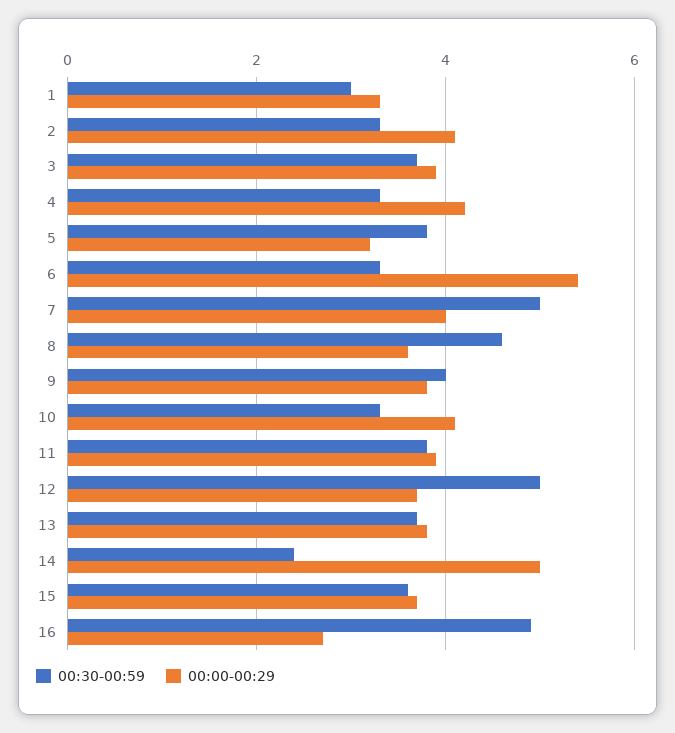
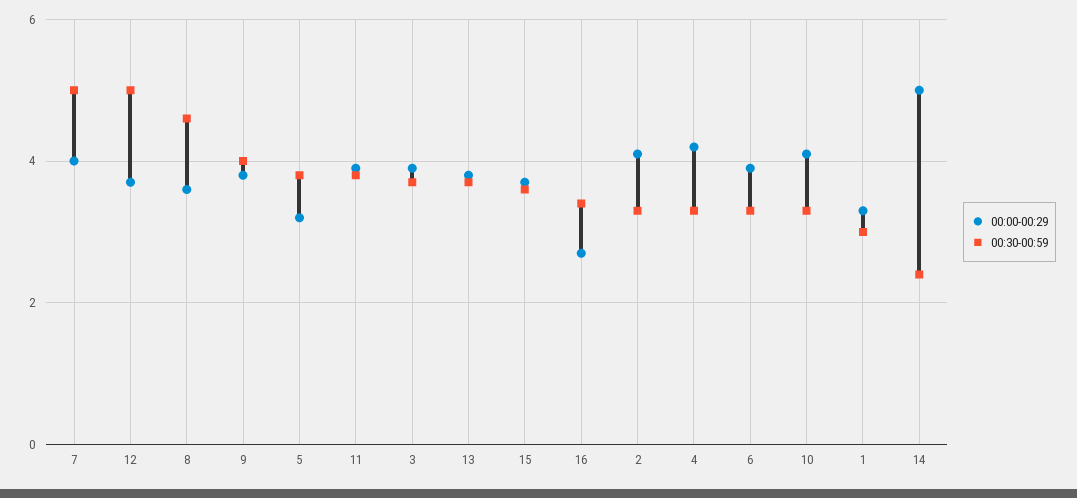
00:00-00:29, 6: 5.5 -> 4
00:30-00:59, 16: 5 -> 3.5

